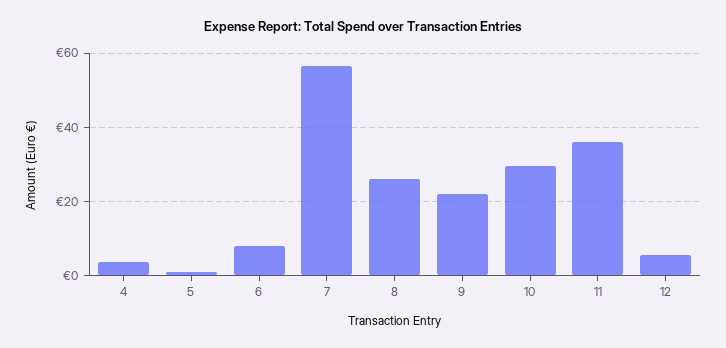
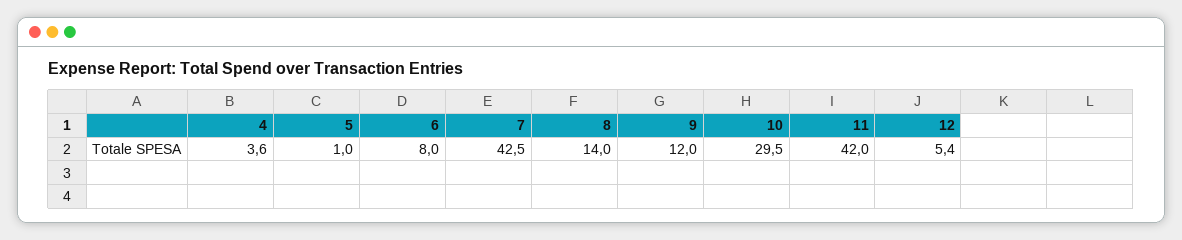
7: 56 -> 42.5
8: 26 -> 14
9: 22 -> 12
11: 36 -> 42

